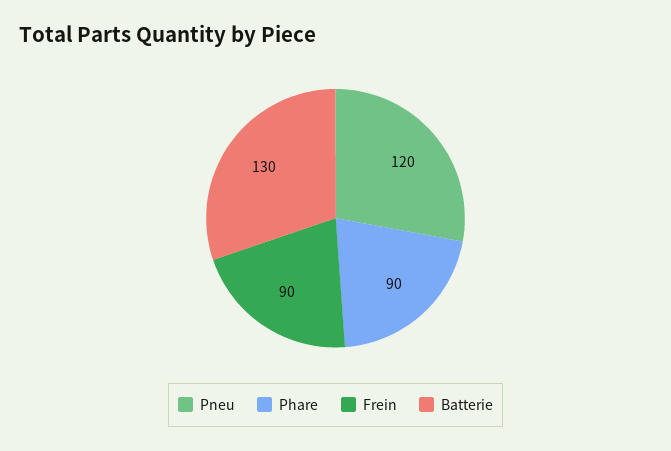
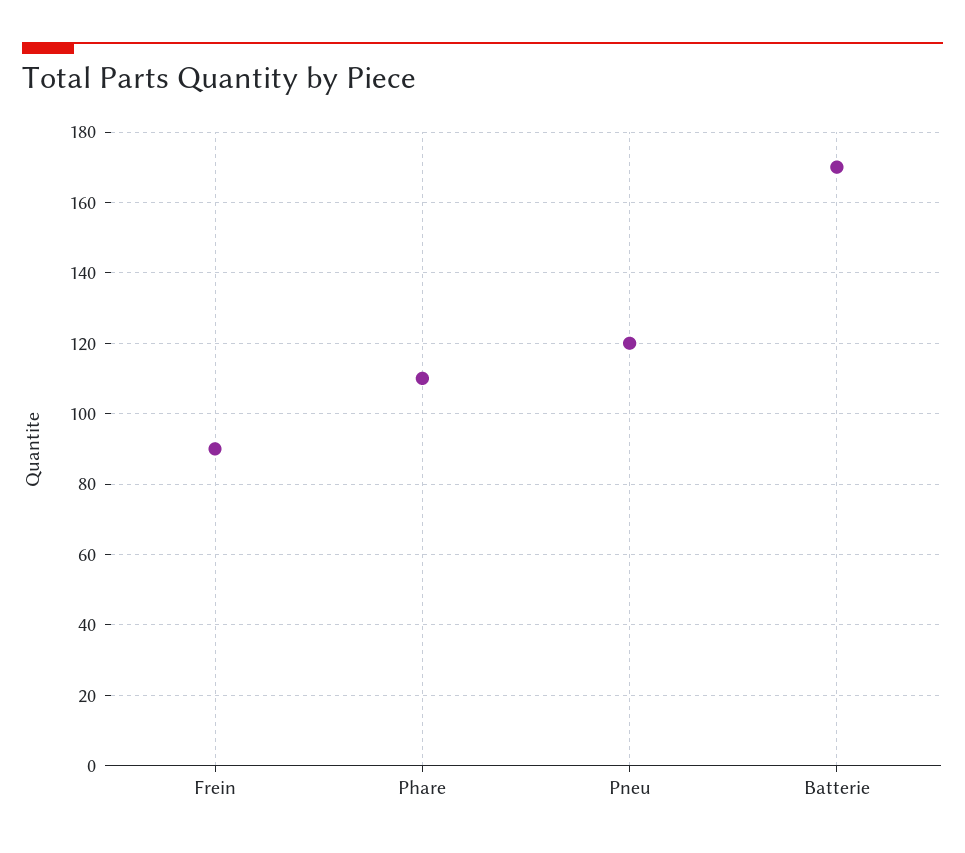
Phare: 90 -> 110
Batterie: 130 -> 170

